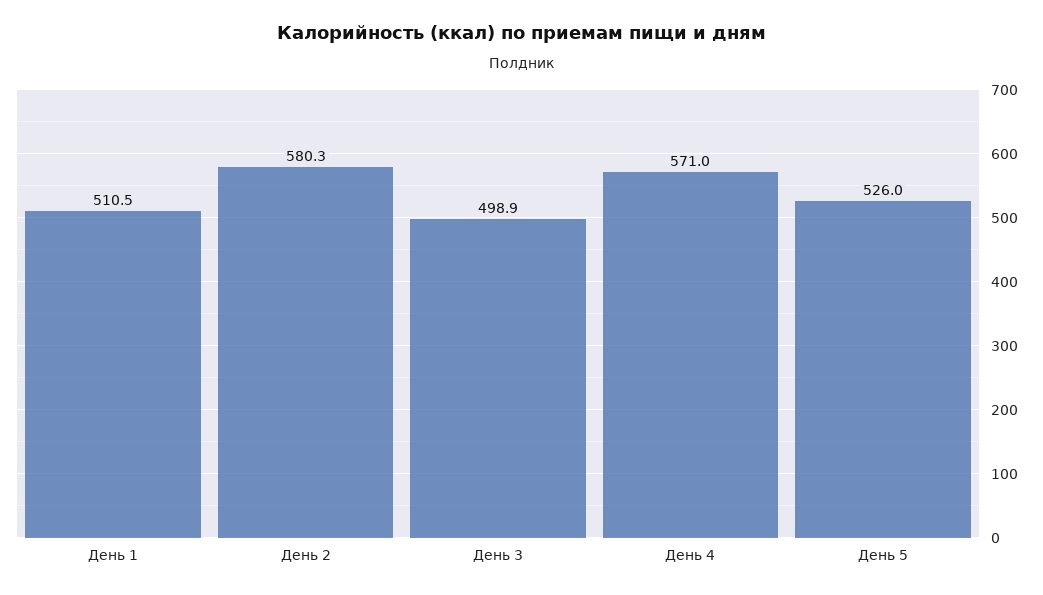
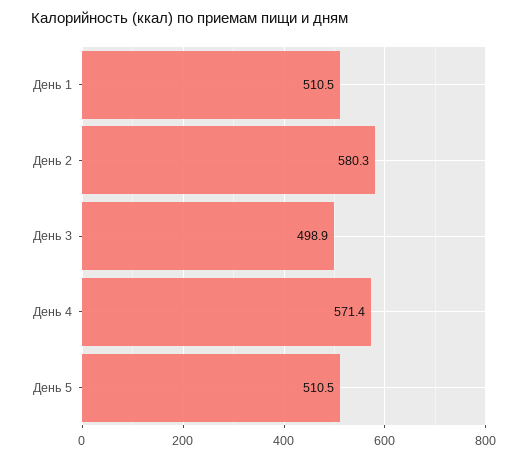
День 4: 571 -> 571.4
День 5: 526 -> 510.5

